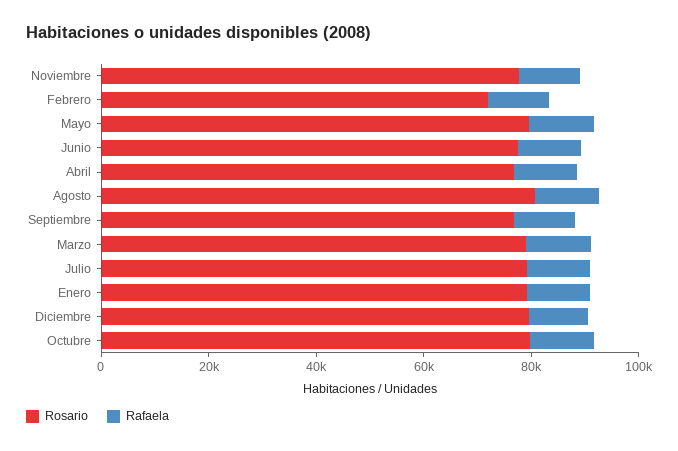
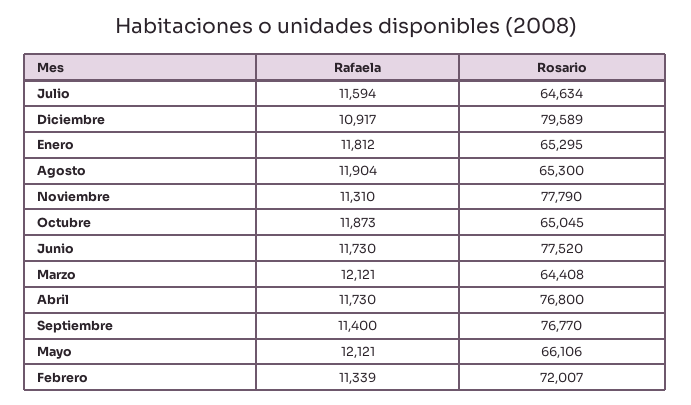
Rosario, Mayo: 80000 -> 66106
Rosario, Agosto: 80000 -> 65300
Rosario, Marzo: 80000 -> 64408
Rosario, Julio: 80000 -> 64634
Rosario, Enero: 80000 -> 65295
Rosario, Octubre: 80000 -> 65045

